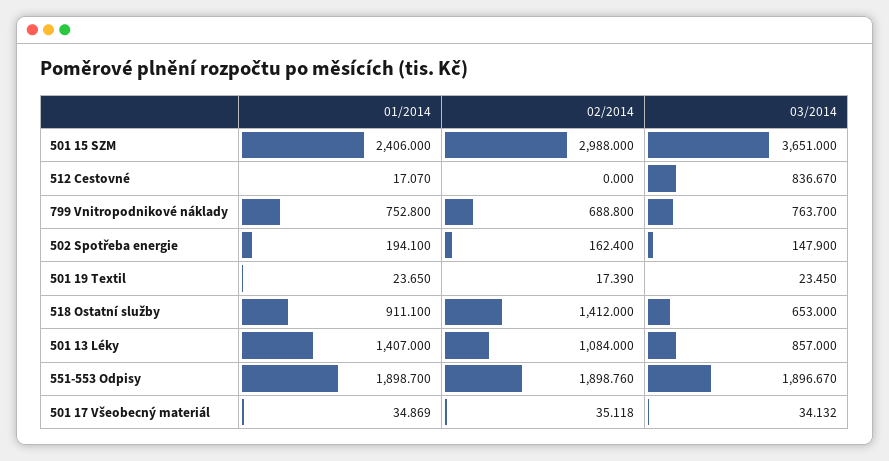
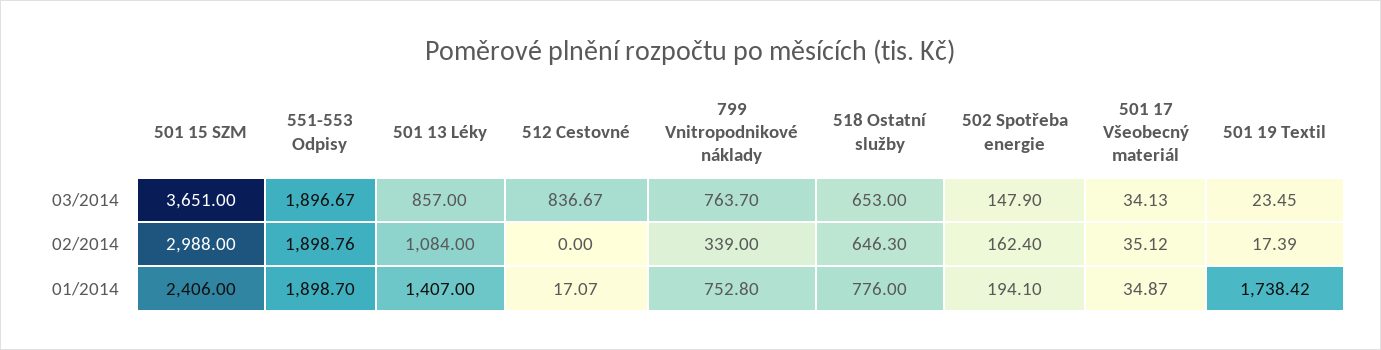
02/2014, 799 Vnitropodnikové náklady: 688.8 -> 339
01/2014, 501 19 Textil: 23.65 -> 1738.42
01/2014, 518 Ostatní služby: 911.1 -> 776
02/2014, 518 Ostatní služby: 1412 -> 646.3

